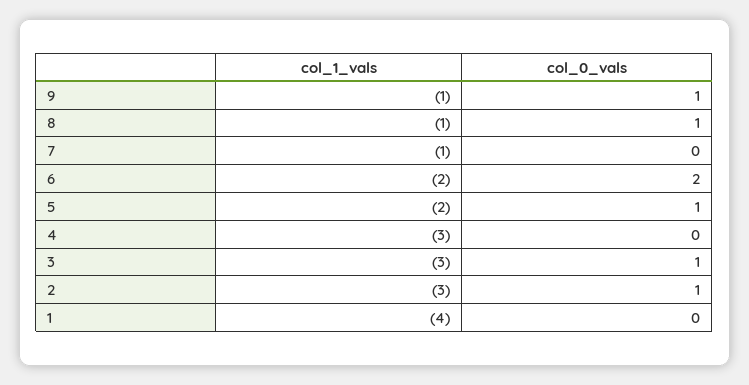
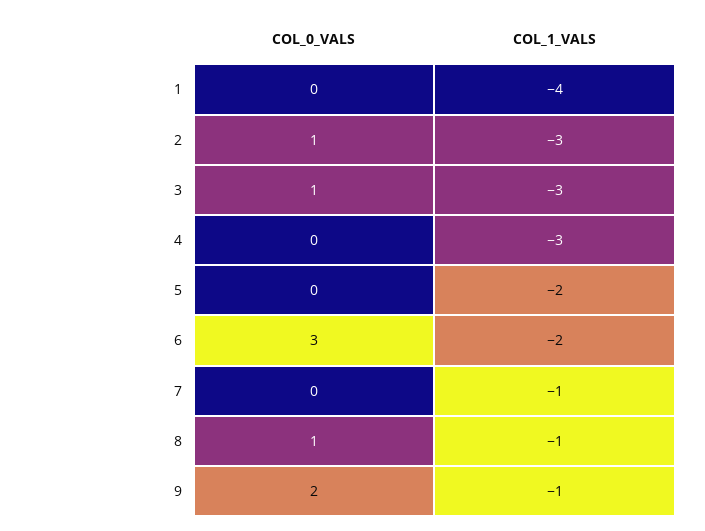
col_0_vals, 9: 1 -> 2
col_0_vals, 6: 2 -> 3
col_0_vals, 5: 1 -> 0

